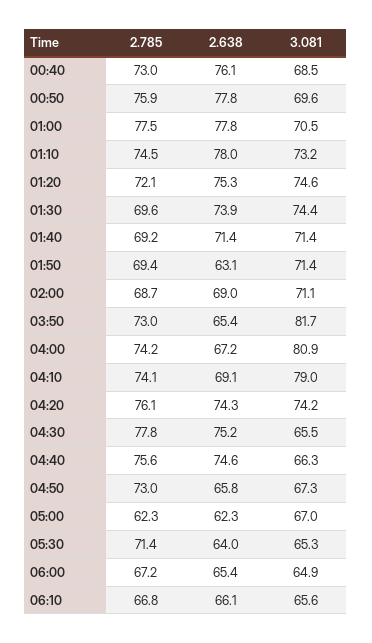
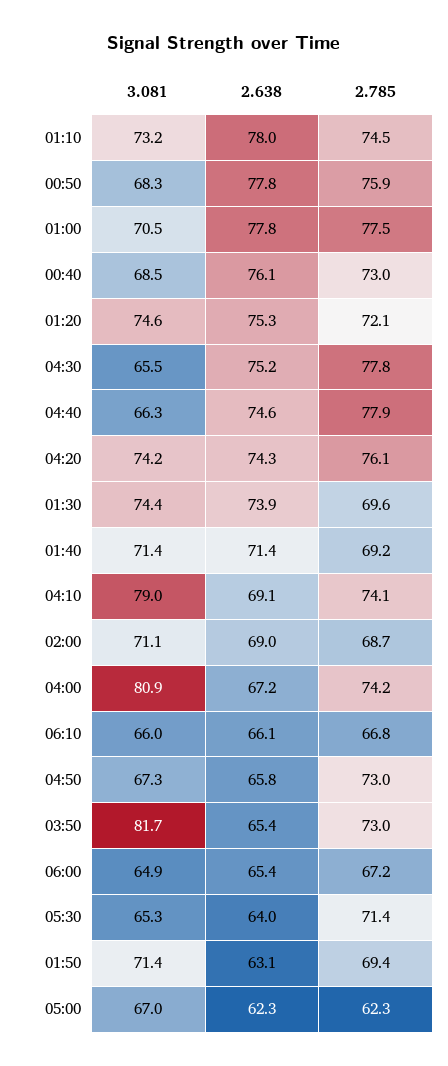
3.081, 00:50: 69.6 -> 68.3
2.785, 04:40: 75.6 -> 77.9
3.081, 06:10: 65.6 -> 66

